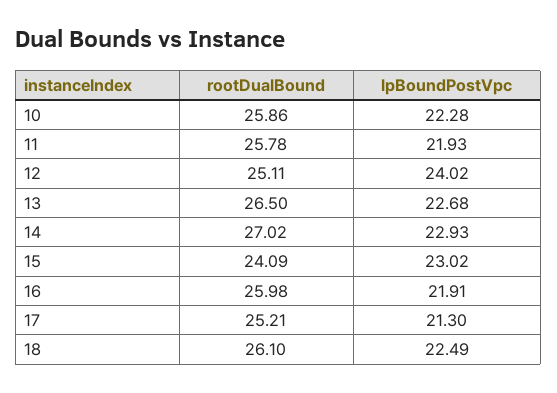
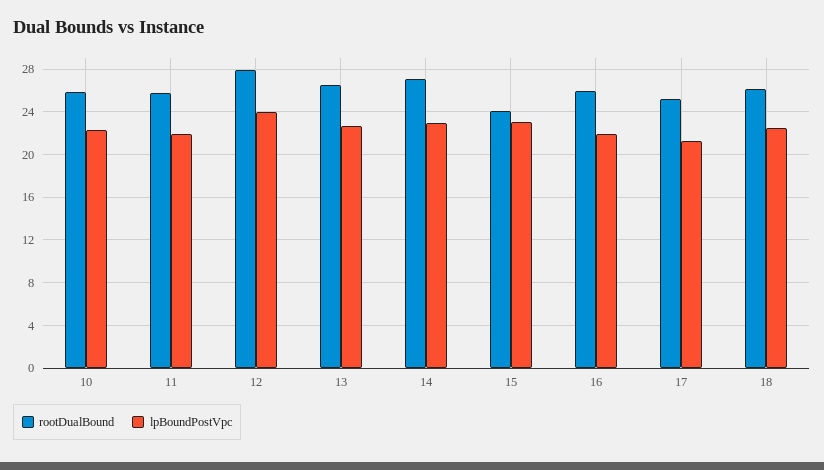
rootDualBound, 12: 25.11 -> 28

